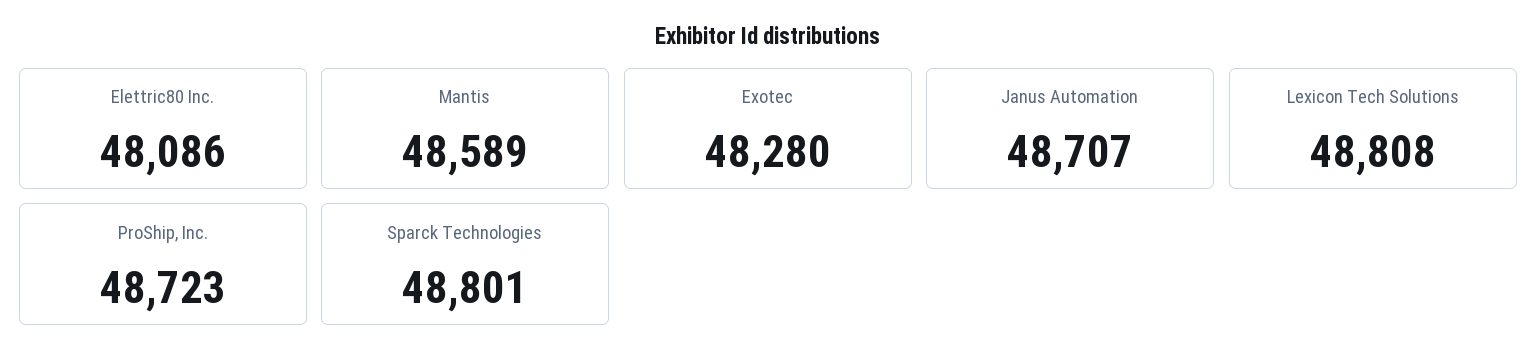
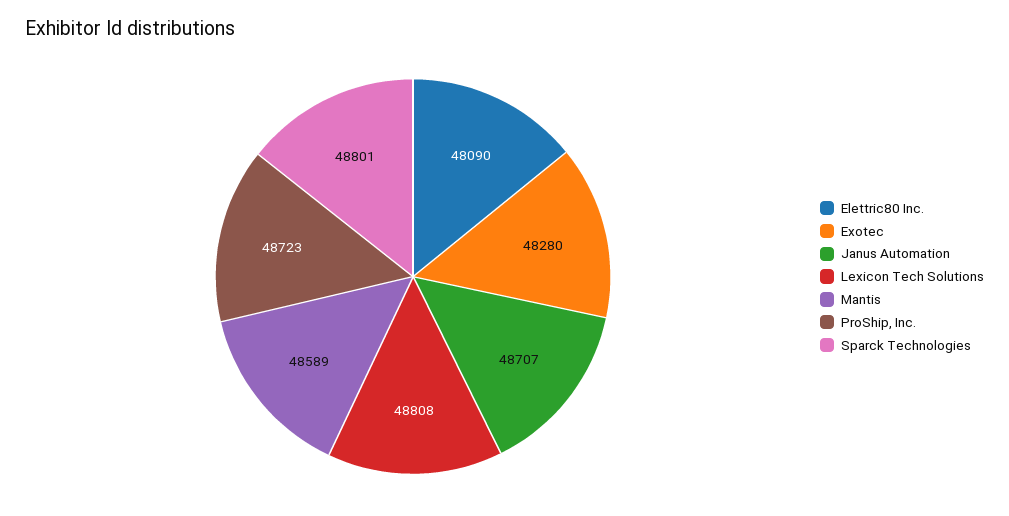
Elettric80 Inc.: 48086 -> 48090

